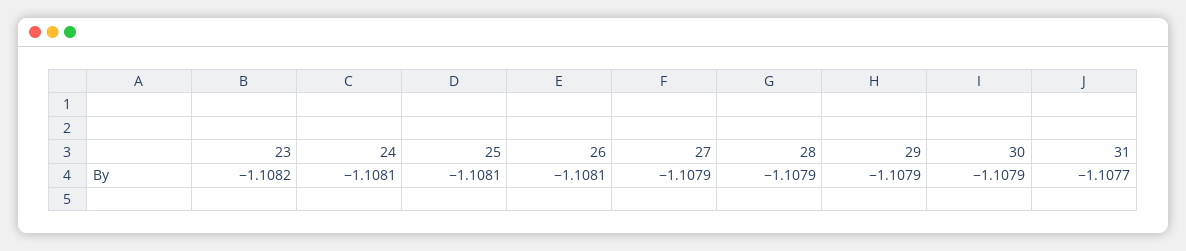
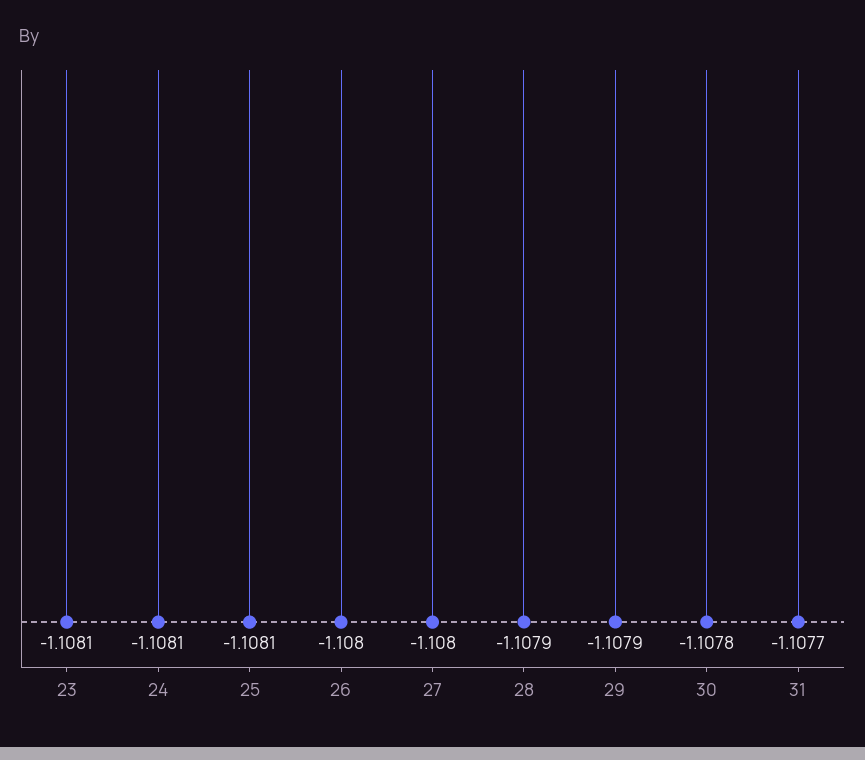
23: -1.1082 -> -1.1081
26: -1.1081 -> -1.108
27: -1.1079 -> -1.108
30: -1.1079 -> -1.1078

